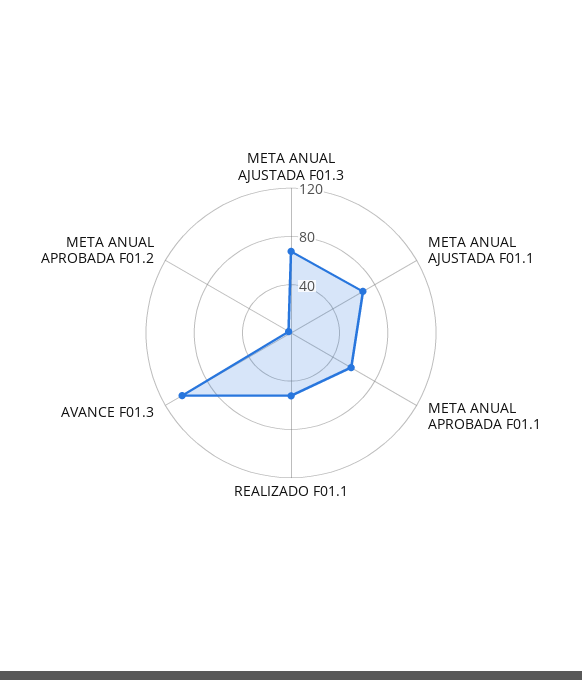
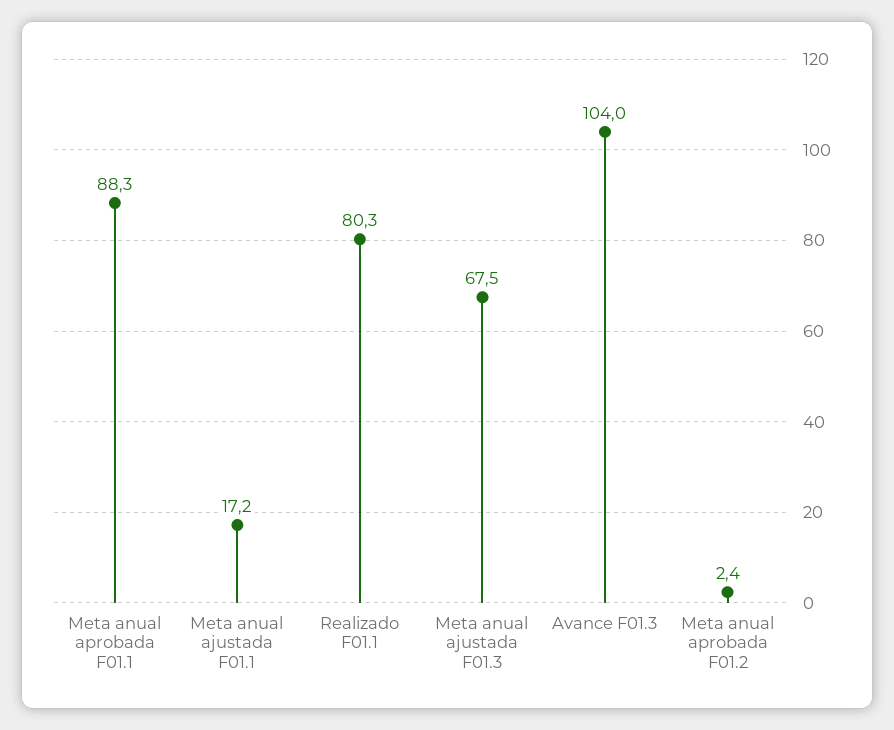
META ANUAL AJUSTADA F01.1: 70 -> 17.2
META ANUAL APROBADA F01.1: 60 -> 88.3
REALIZADO F01.1: 50 -> 80.3

